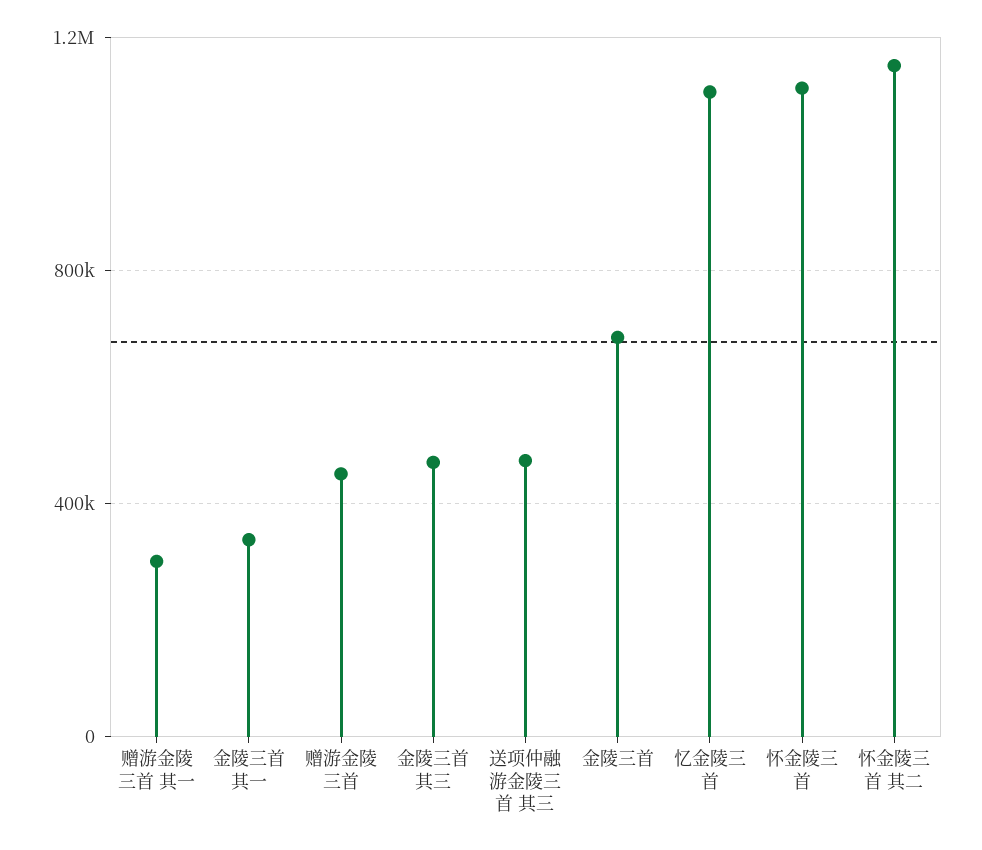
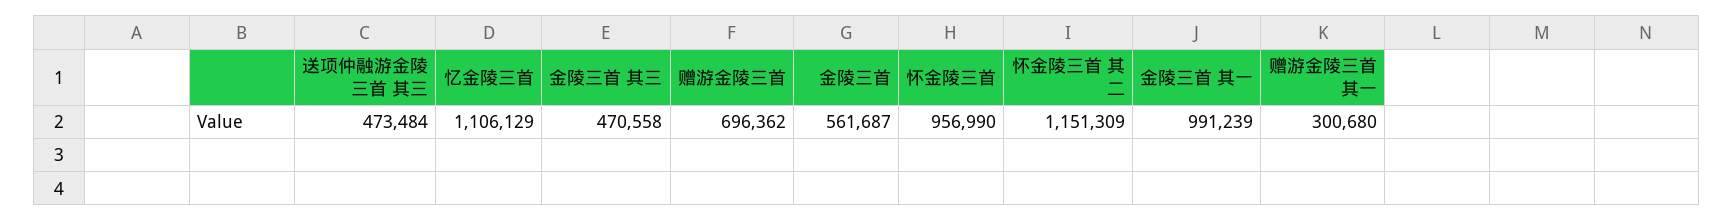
金陵三首 其一: 350000 -> 991239
赠游金陵三首: 450000 -> 696362
金陵三首: 700000 -> 561687
怀金陵三首: 1100000 -> 956990

